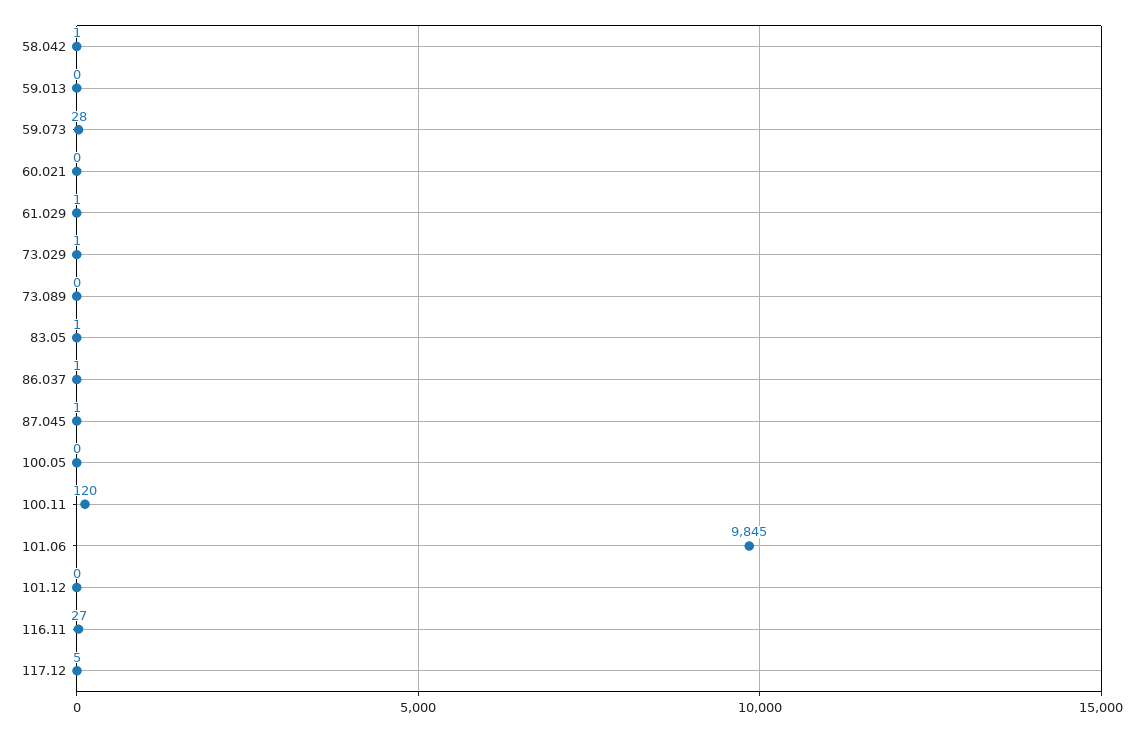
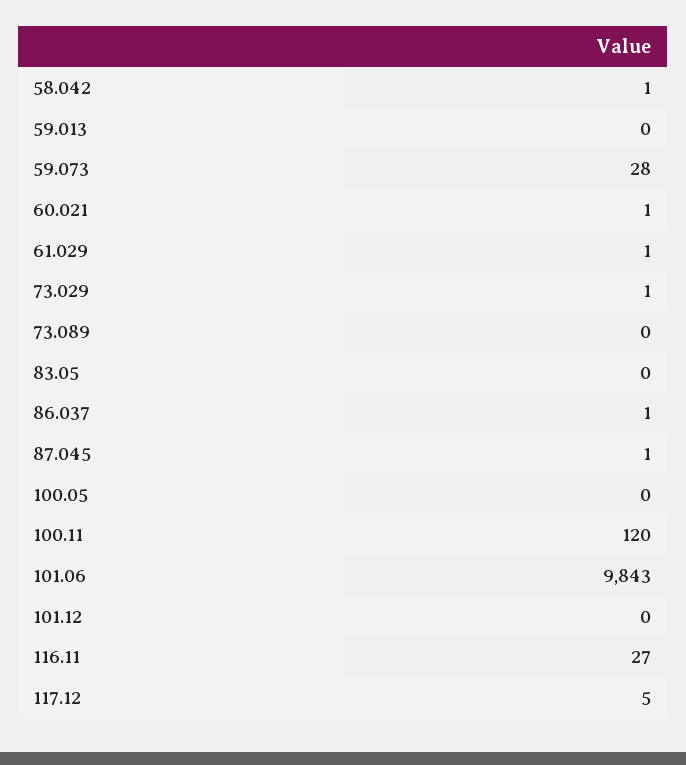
60.021: 0 -> 1
83.05: 1 -> 0
101.06: 9845 -> 9843

